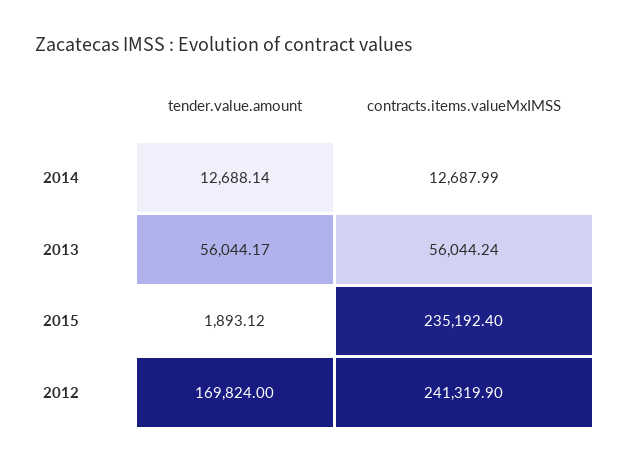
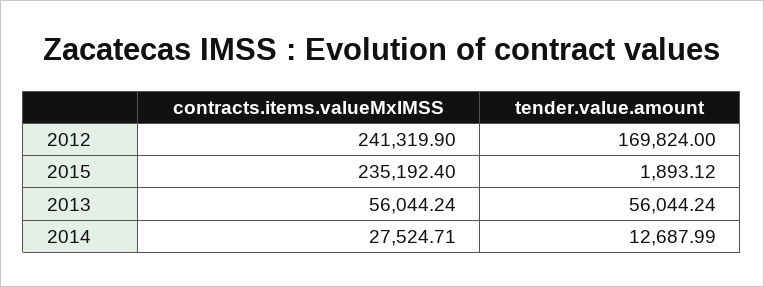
tender.value.amount, 2014: 12688.14 -> 12687.99
contracts.items.valueMxIMSS, 2014: 12687.99 -> 27524.71
tender.value.amount, 2013: 56044.17 -> 56044.24

